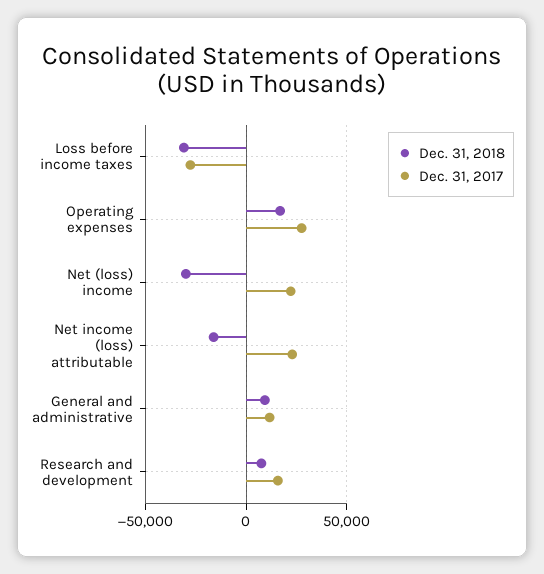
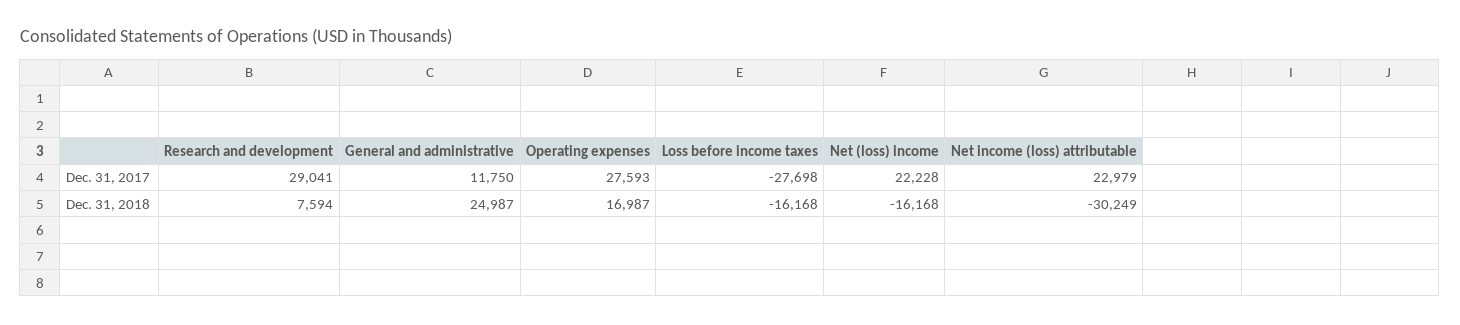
Dec. 31, 2018, Loss before income taxes: -30000 -> -16168
Dec. 31, 2018, Net (loss) income: -30000 -> -16168
Dec. 31, 2018, Net income (loss) attributable: -15000 -> -30249
Dec. 31, 2018, General and administrative: 10000 -> 24987
Dec. 31, 2017, Research and development: 15000 -> 29041

